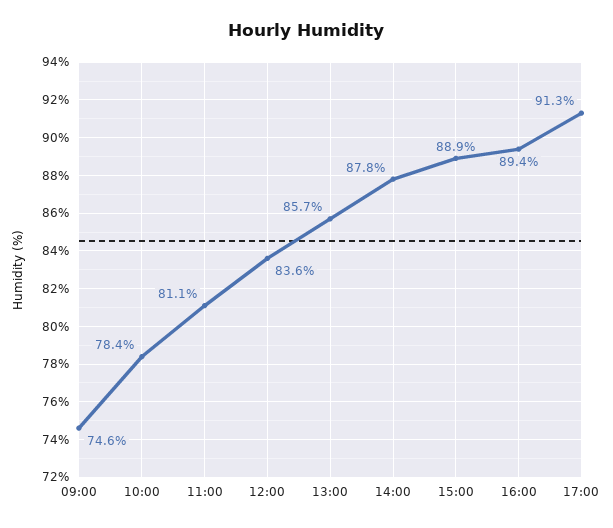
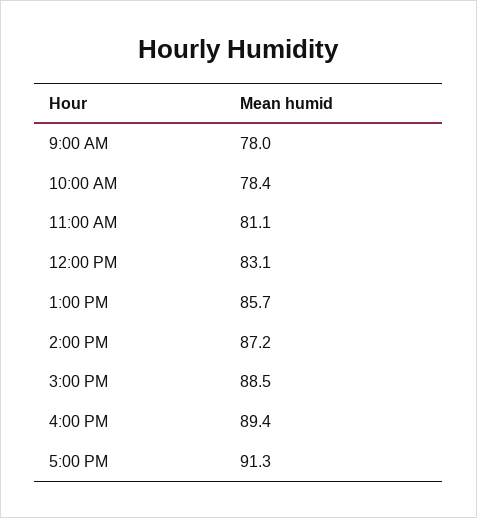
09:00: 74.6 -> 78
12:00: 83.6 -> 83.1
14:00: 87.8 -> 87.2
15:00: 88.9 -> 88.5

